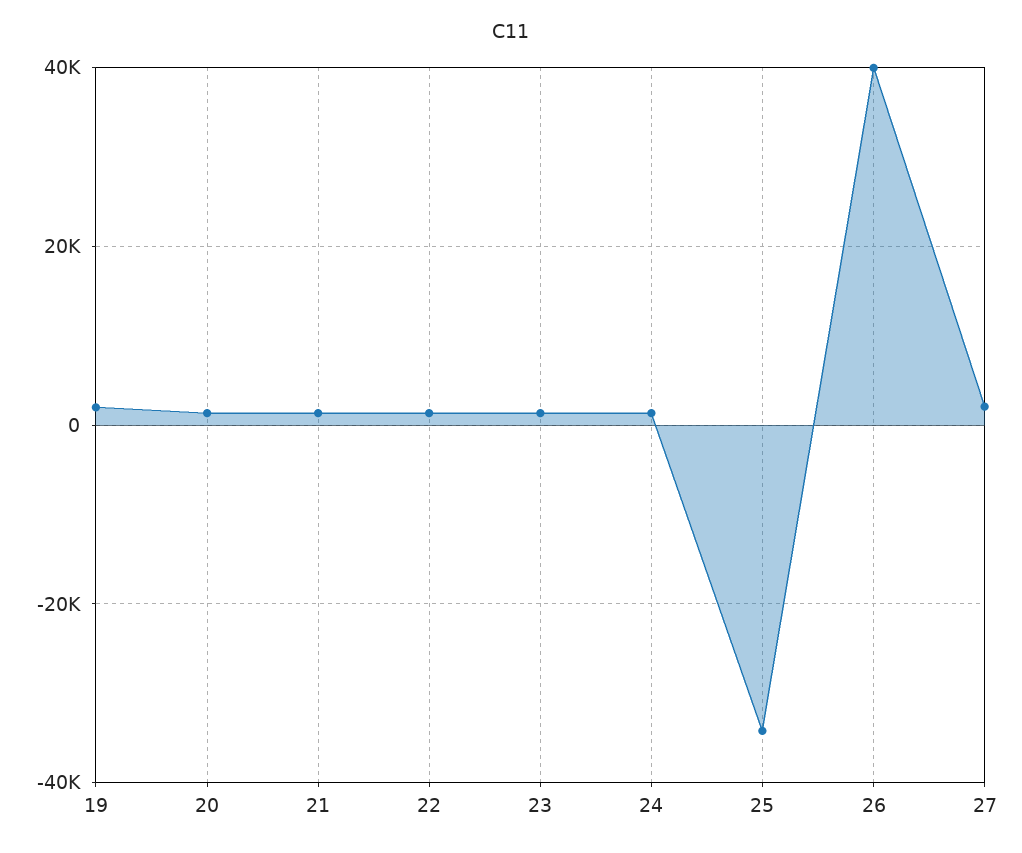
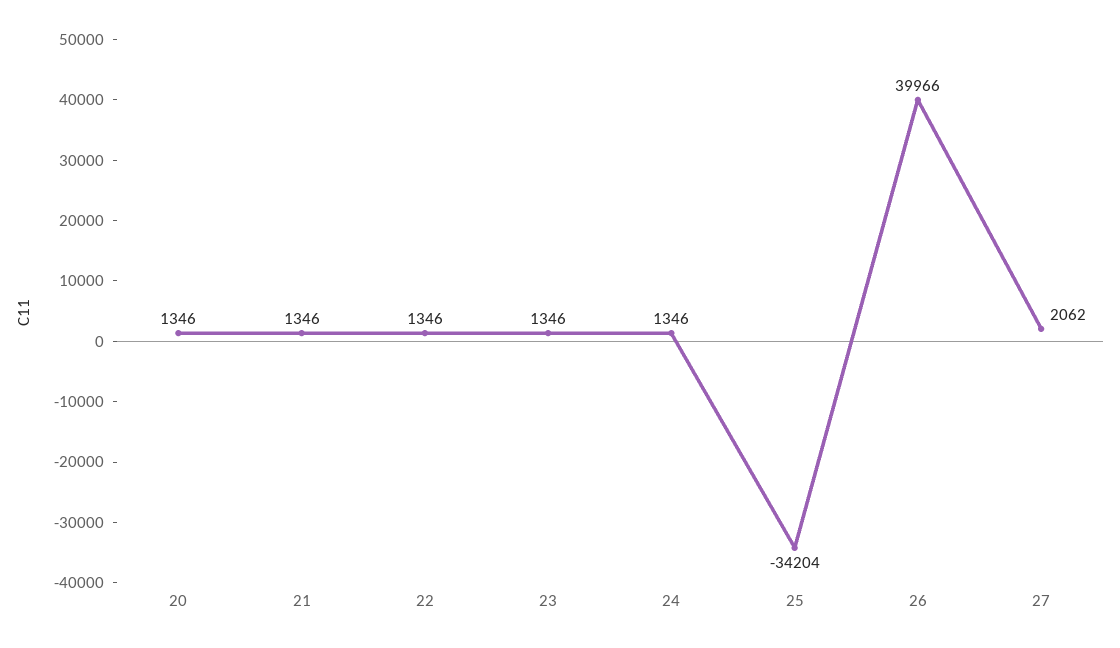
19: 2000 -> none

